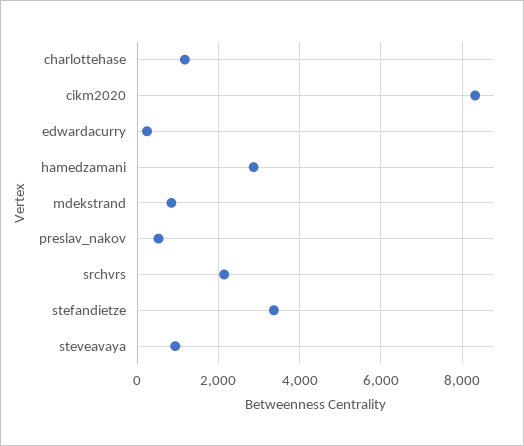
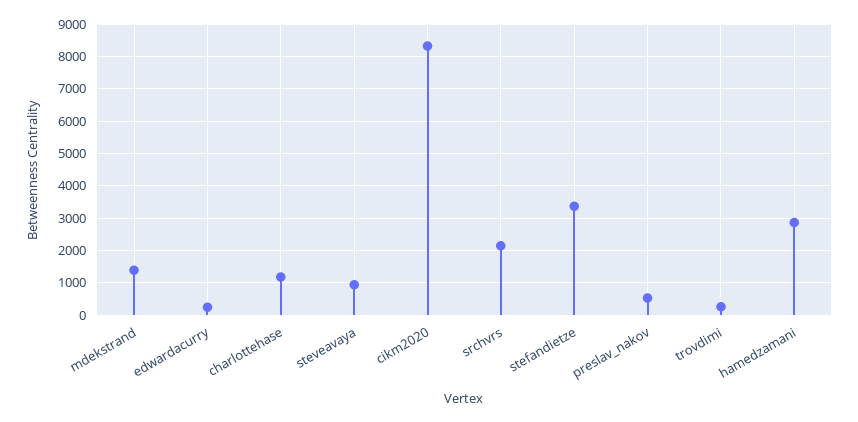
mdekstrand: 800 -> 1400
trovdimi: none -> 200

